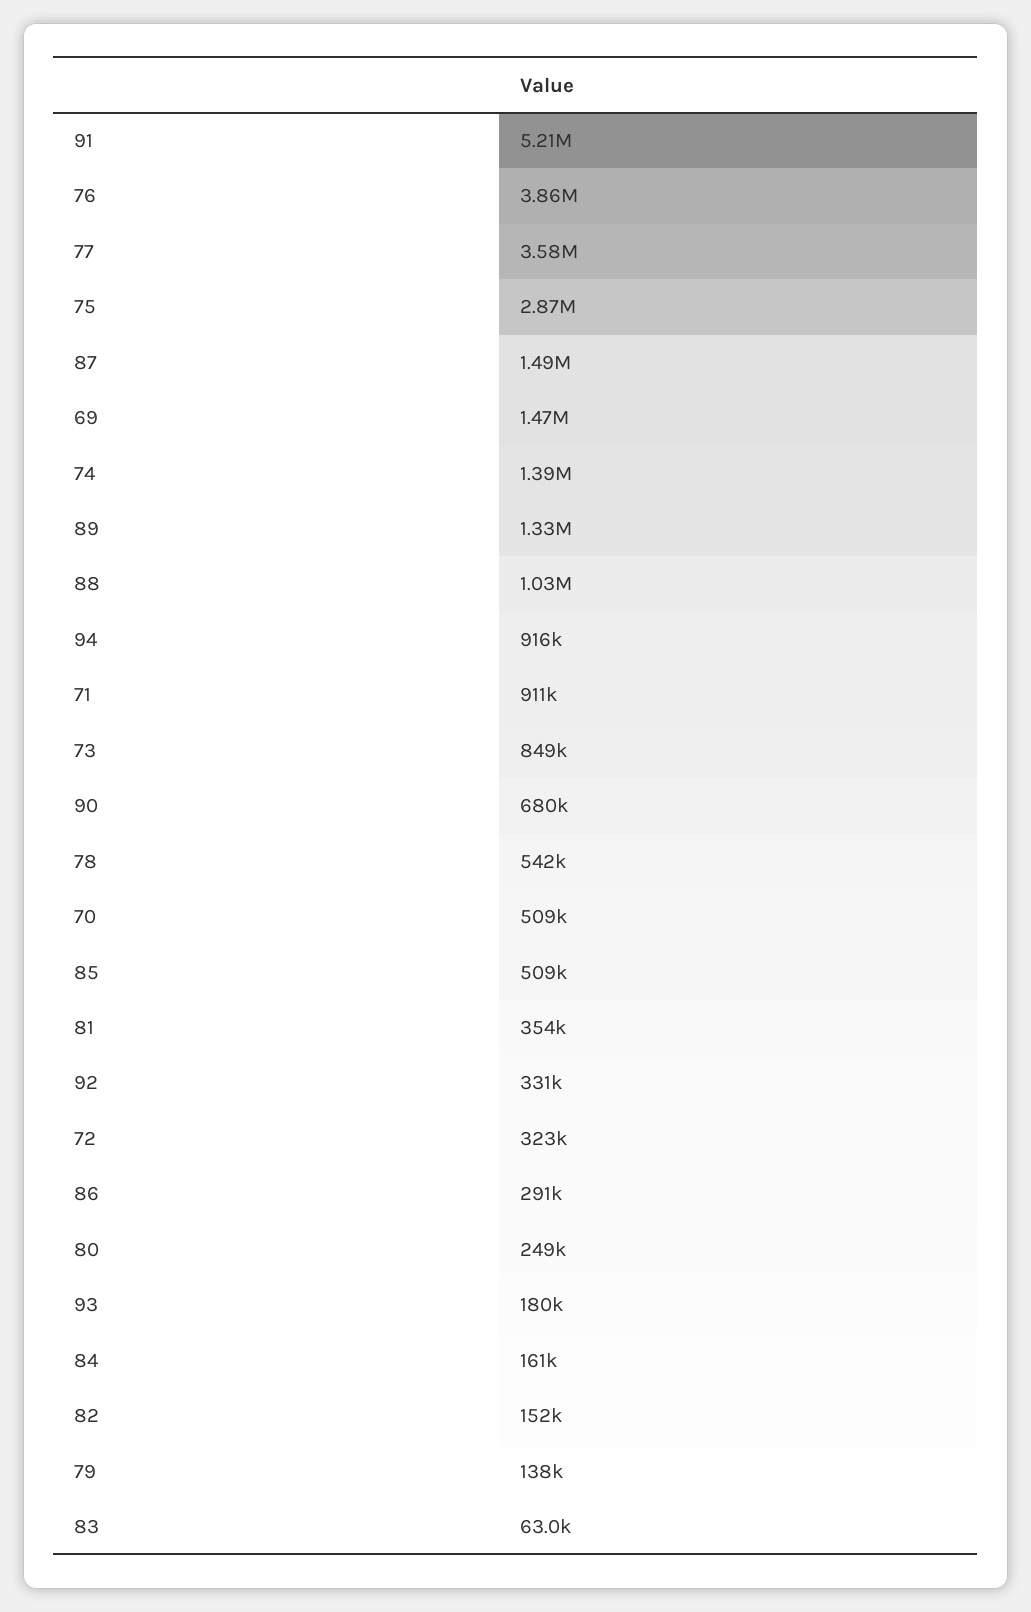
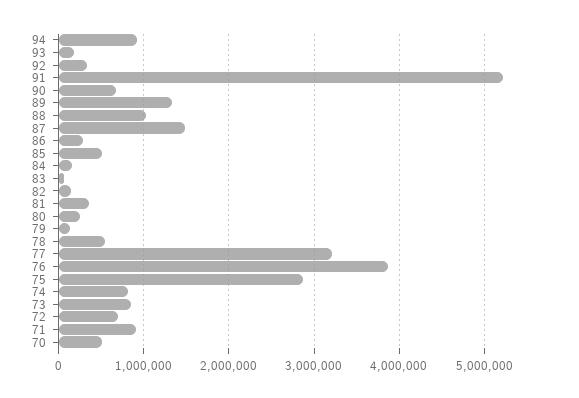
77: 3580000 -> 3200000
69: 1470000 -> none
74: 1390000 -> 800000
72: 323000 -> 700000

